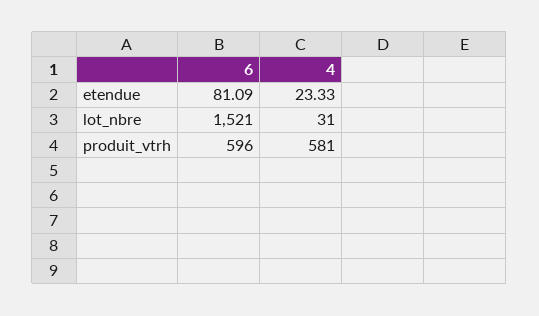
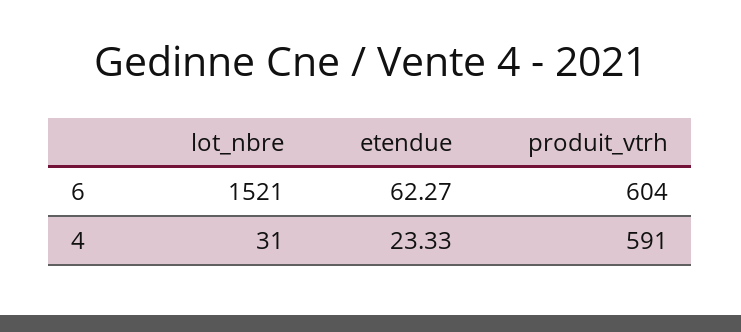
6, etendue: 81.09 -> 62.27
6, produit_vtrh: 596 -> 604
4, produit_vtrh: 581 -> 591

